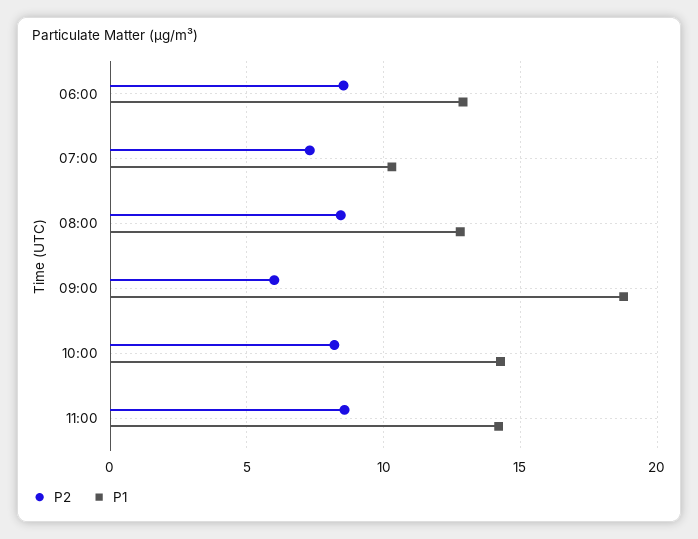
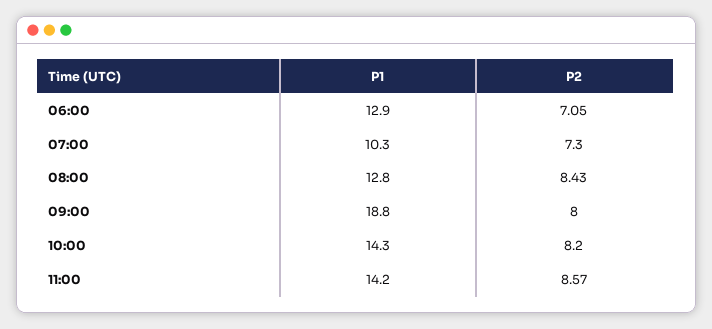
P2, 06:00: 8.5 -> 7.05
P2, 09:00: 6 -> 8

